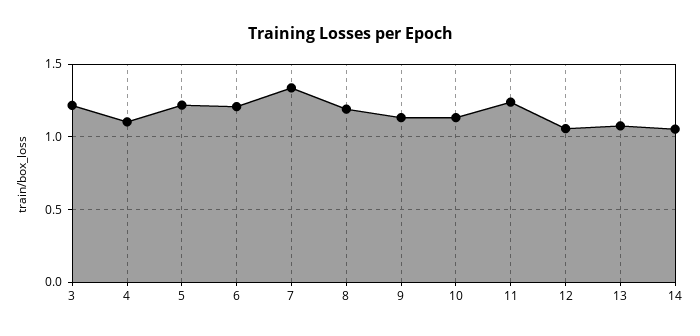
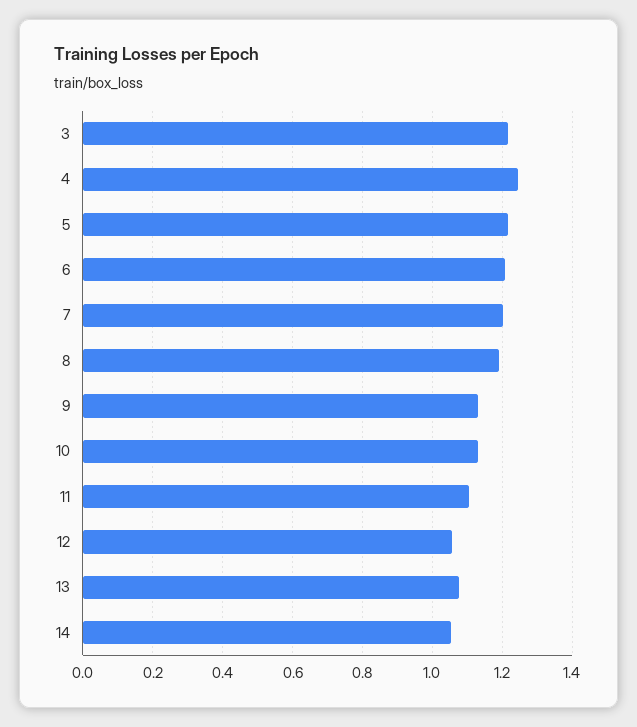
4: 1.1 -> 1.24
7: 1.35 -> 1.2
11: 1.25 -> 1.1

